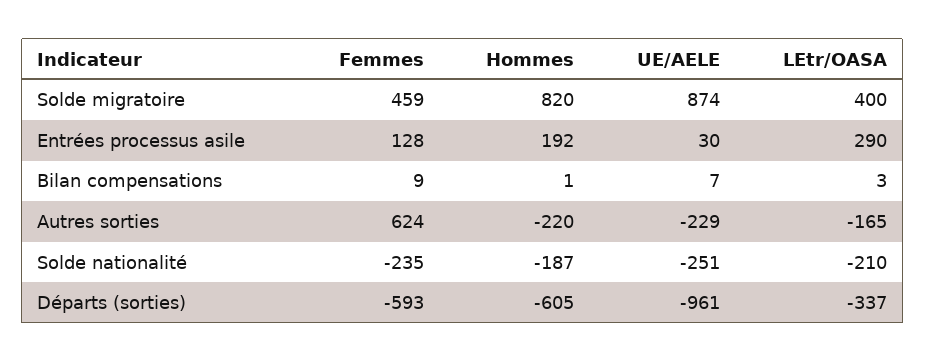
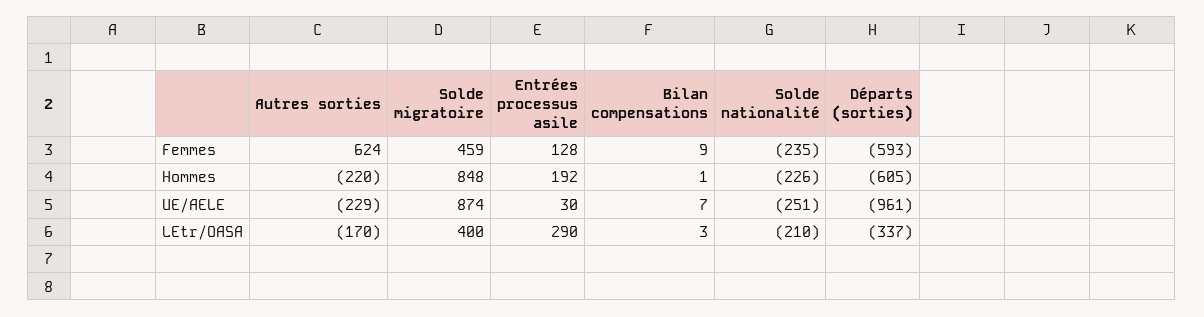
Hommes, Solde migratoire: 820 -> 848
LEtr/OASA, Autres sorties: -165 -> -170
Hommes, Solde nationalité: -187 -> -226

